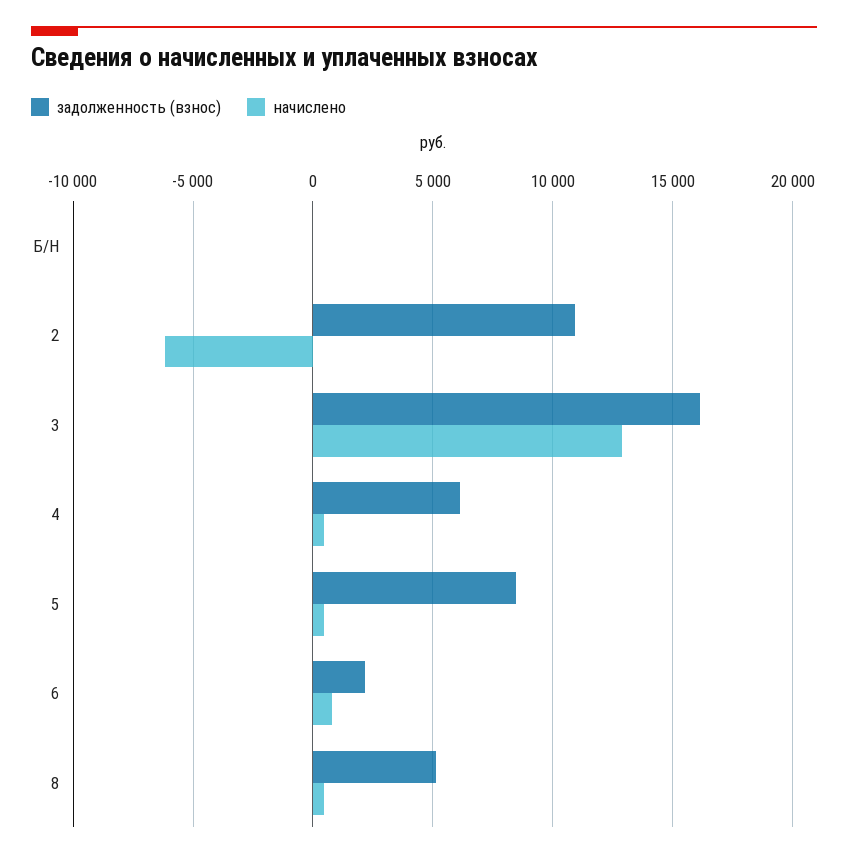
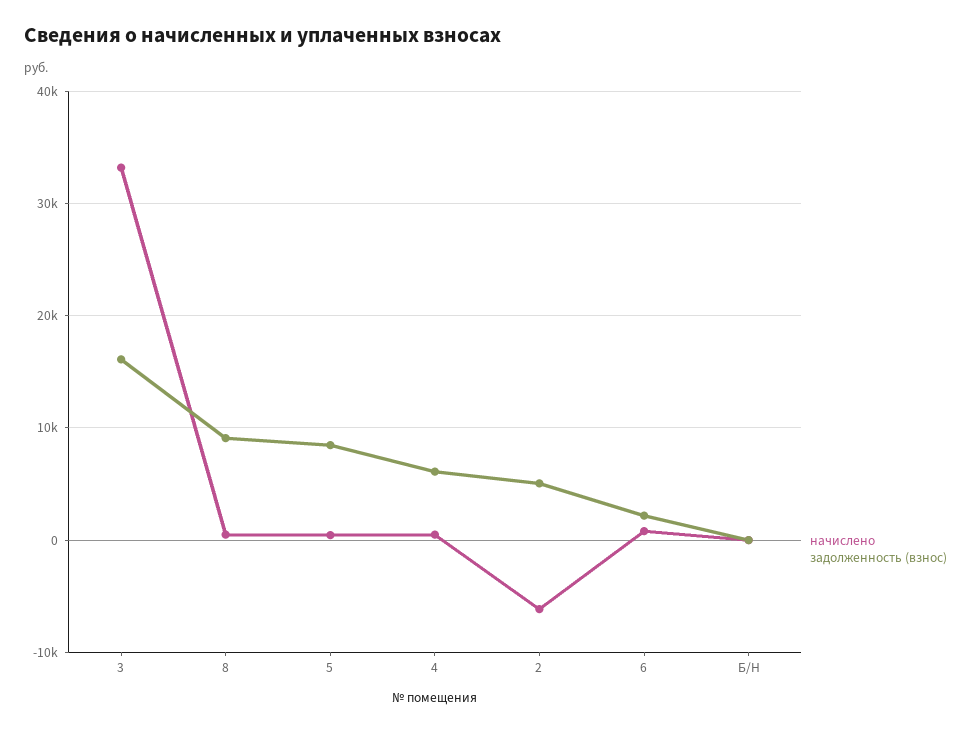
задолженность (взнос), 2: 11000 -> 5000
начислено, 3: 13000 -> 33000
задолженность (взнос), 8: 5000 -> 9000

